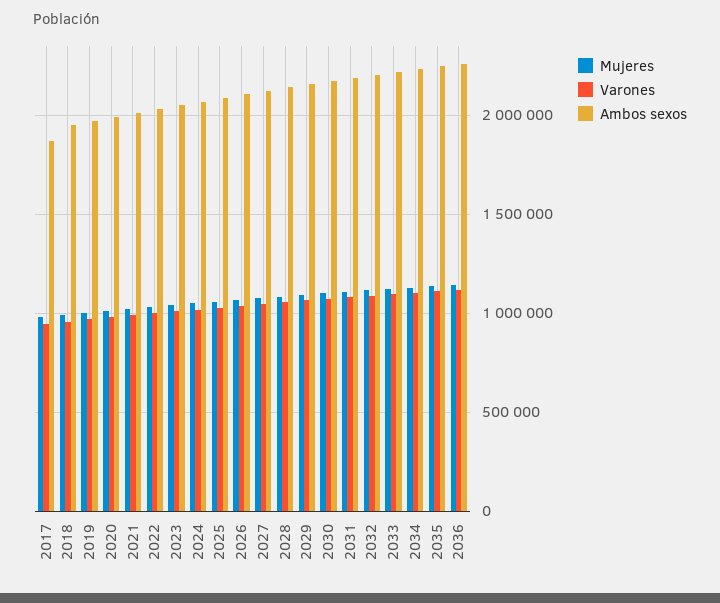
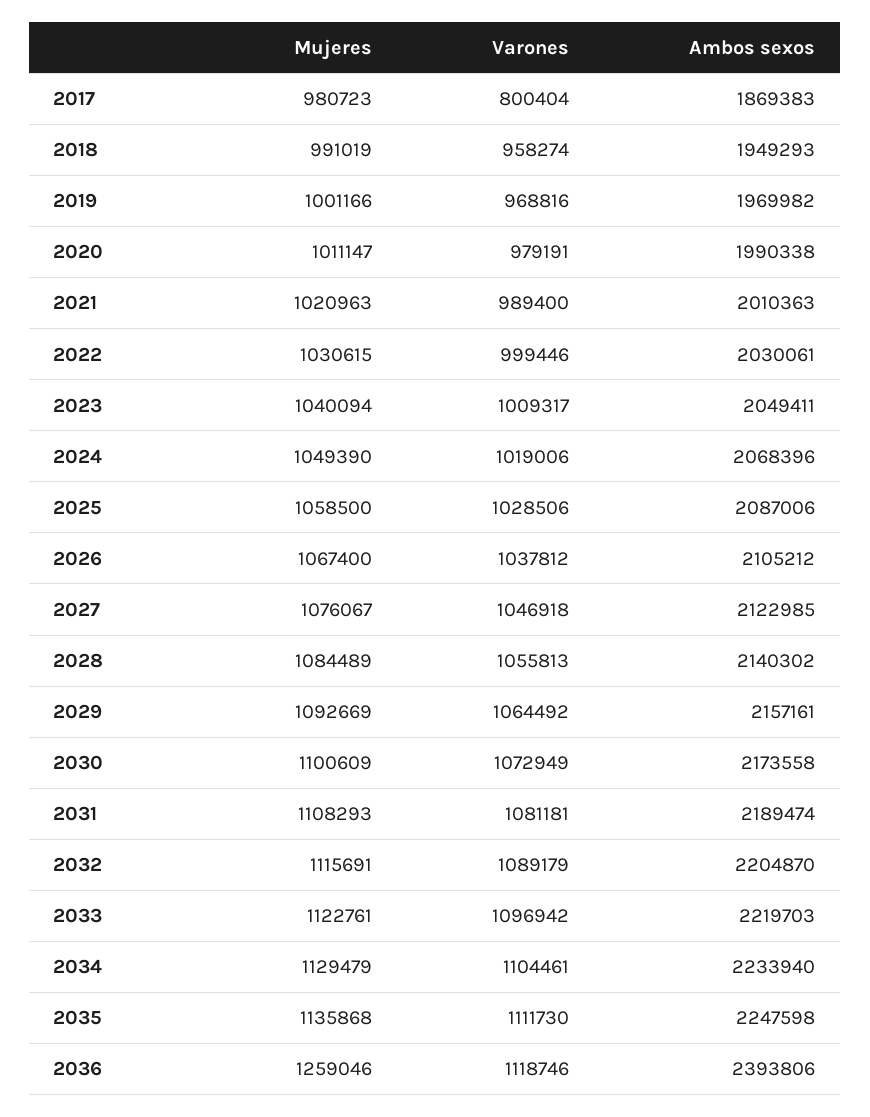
Varones, 2017: 950000 -> 800404
Mujeres, 2036: 1150000 -> 1259046
Ambos sexos, 2036: 2250000 -> 2393806

